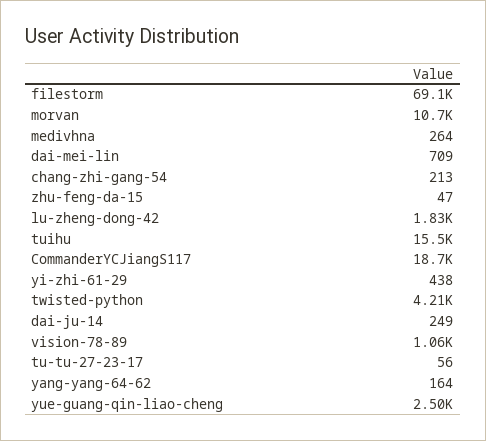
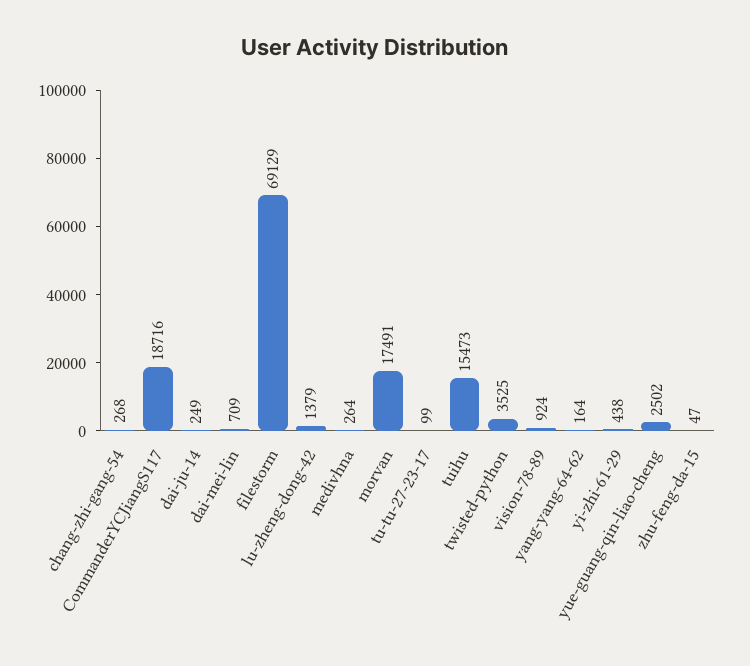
morvan: 10700 -> 17491
chang-zhi-gang-54: 213 -> 268
lu-zheng-dong-42: 1830 -> 1379
twisted-python: 4210 -> 3525
vision-78-89: 1060 -> 924
tu-tu-27-23-17: 56 -> 99

